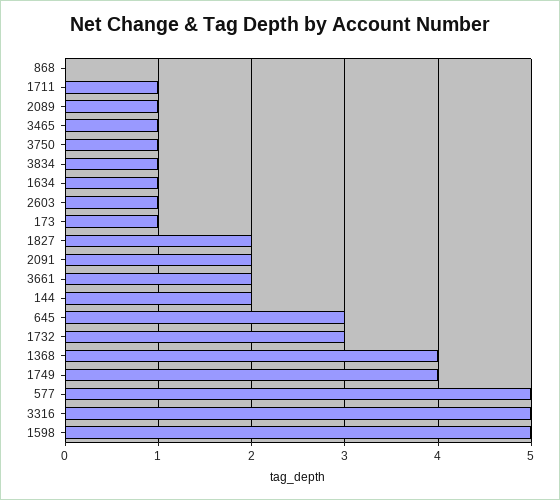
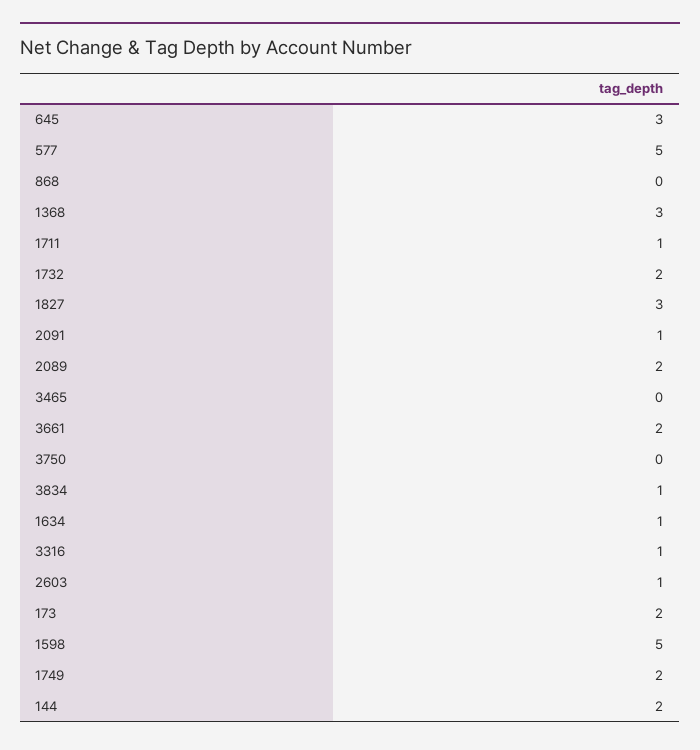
2089: 1 -> 2
3465: 1 -> 0
3750: 1 -> 0
173: 1 -> 2
1827: 2 -> 3
2091: 2 -> 1
1732: 3 -> 2
1368: 4 -> 3
1749: 4 -> 2
3316: 5 -> 1

